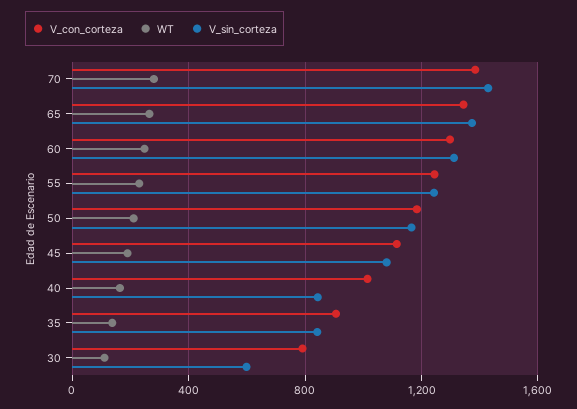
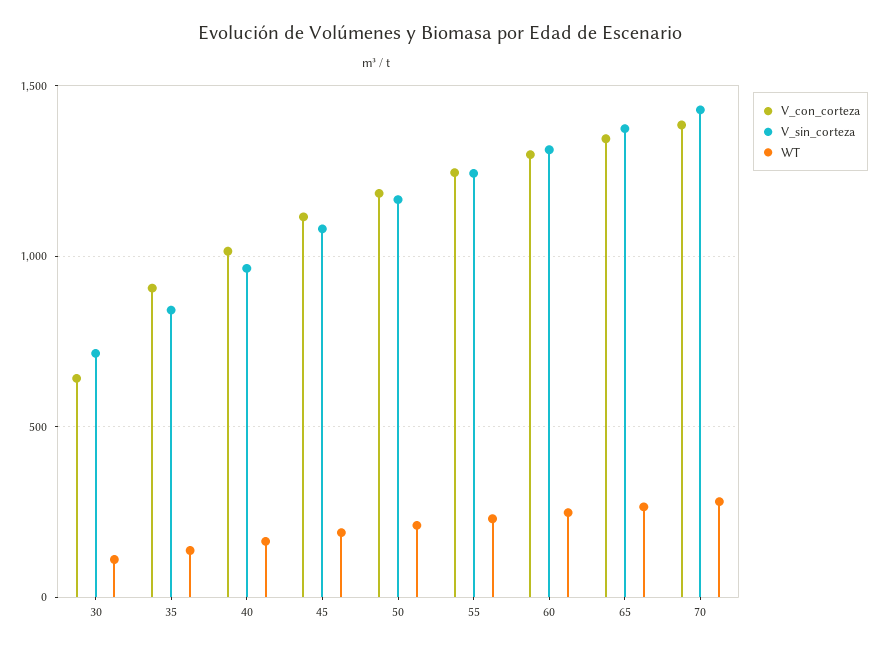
V_sin_corteza, 40: 850 -> 950
V_con_corteza, 30: 800 -> 650
V_sin_corteza, 30: 600 -> 700

